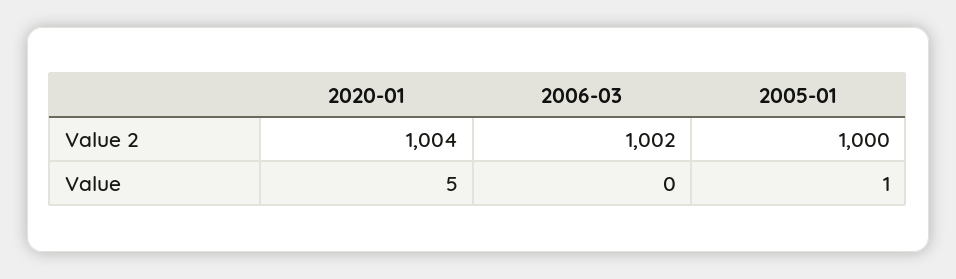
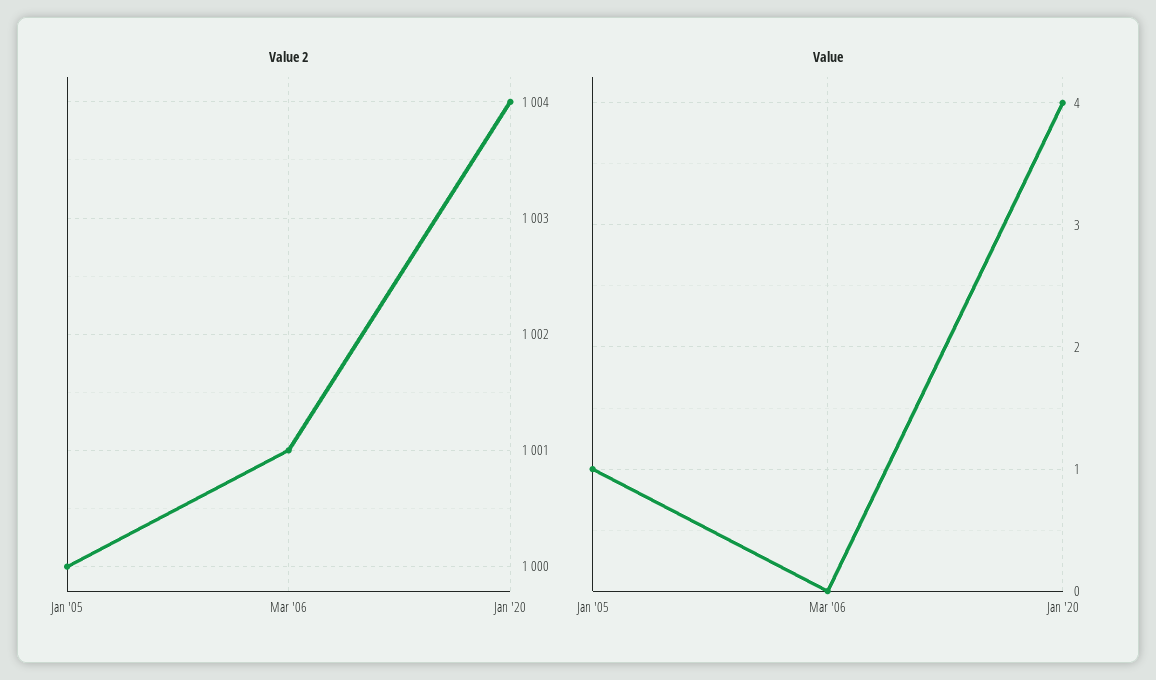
Value 2, 2006-03: 1002 -> 1001
Value, 2020-01: 5 -> 4

